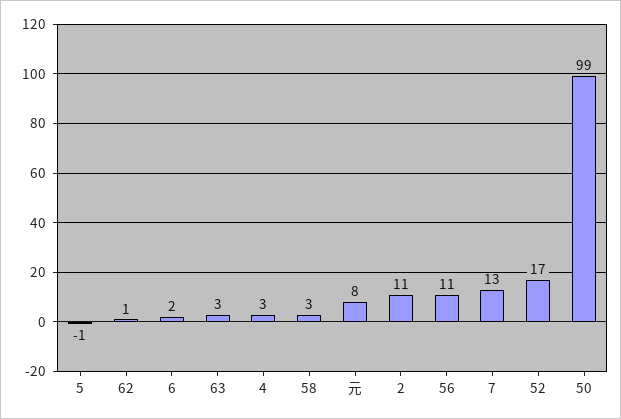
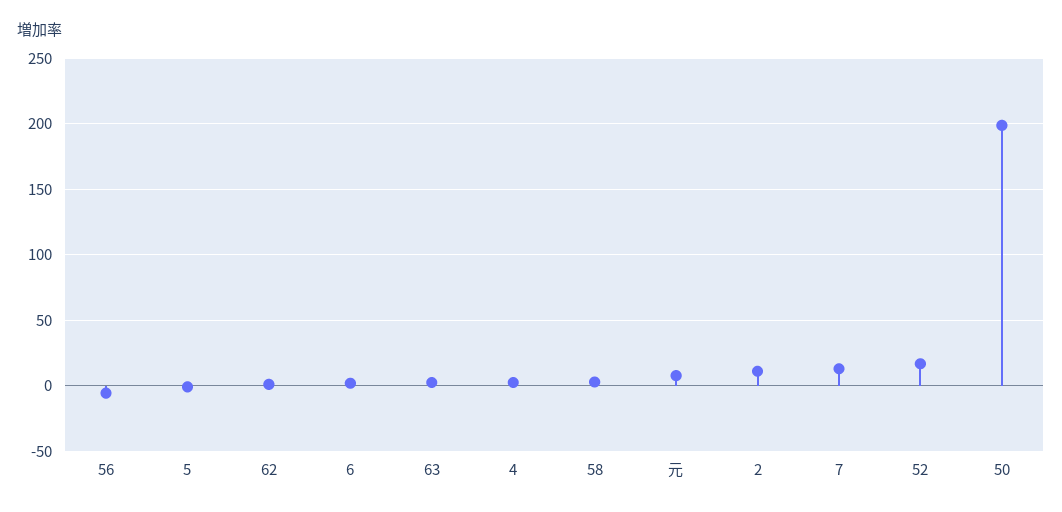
56: 11 -> -5
50: 99 -> 200

